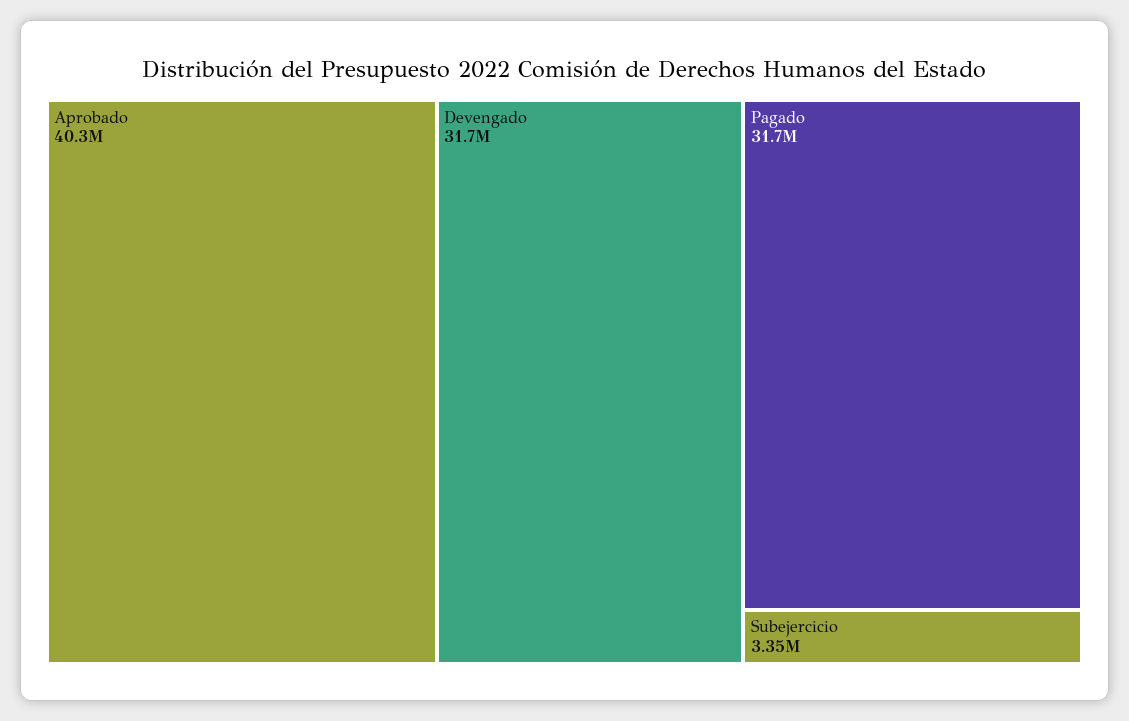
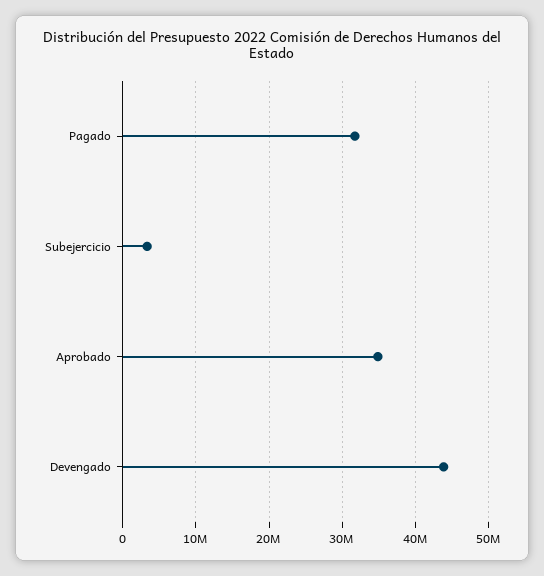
Aprobado: 40300000 -> 35000000
Devengado: 31700000 -> 44000000

